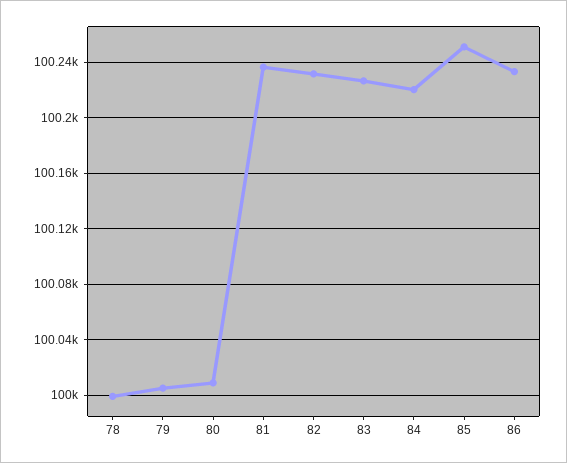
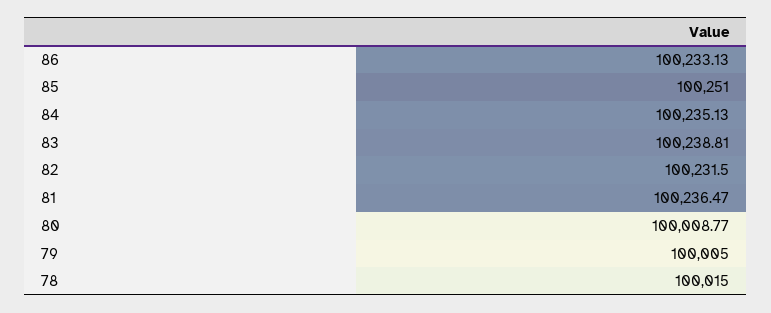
78: 100000 -> 100015
83: 100225 -> 100238.81
84: 100220 -> 100235.13

